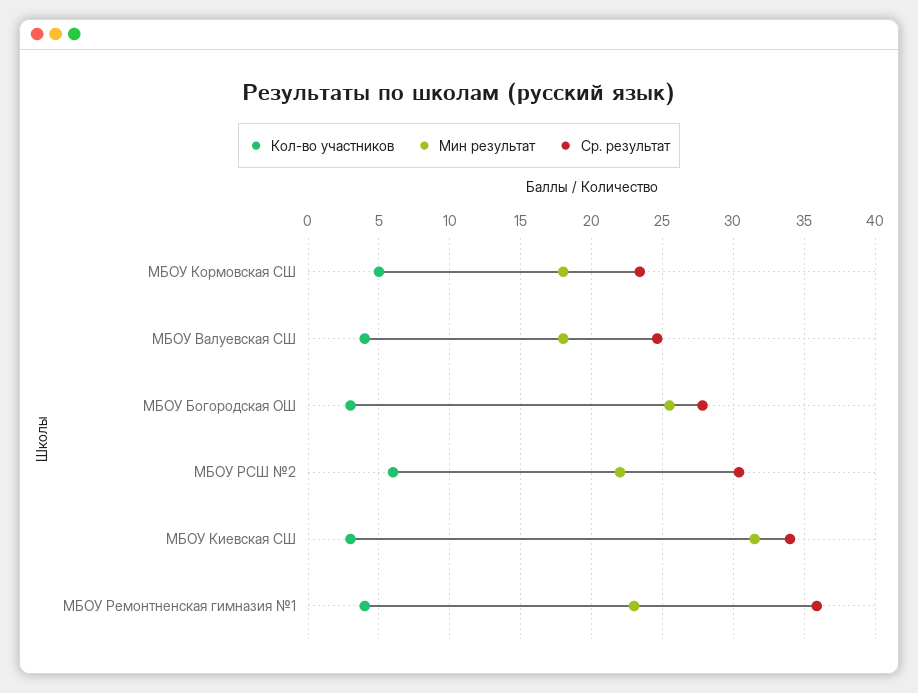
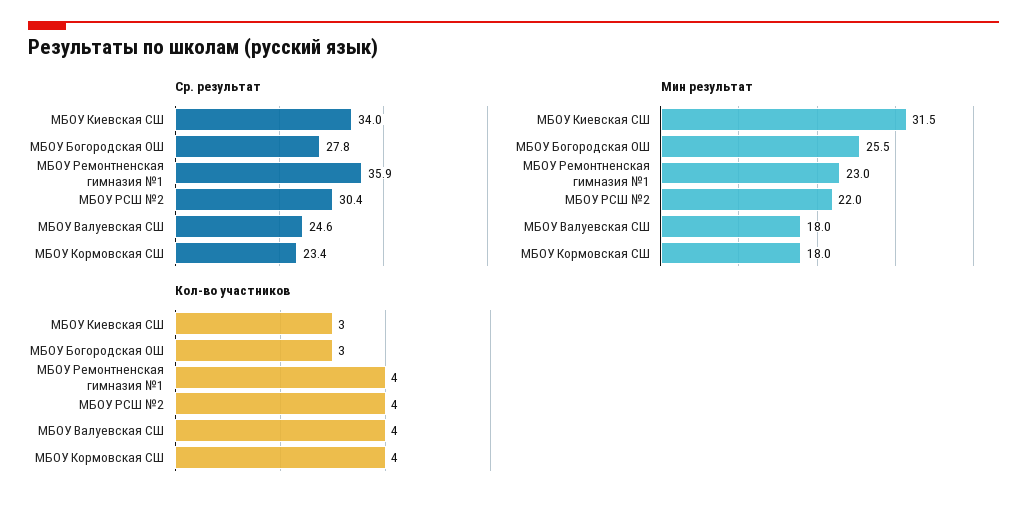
Кол-во участников, МБОУ Кормовская СШ: 5 -> 4
Кол-во участников, МБОУ РСШ №2: 6 -> 4

